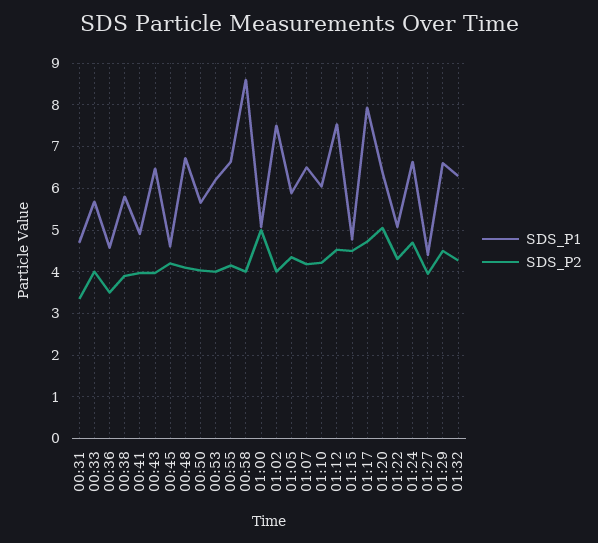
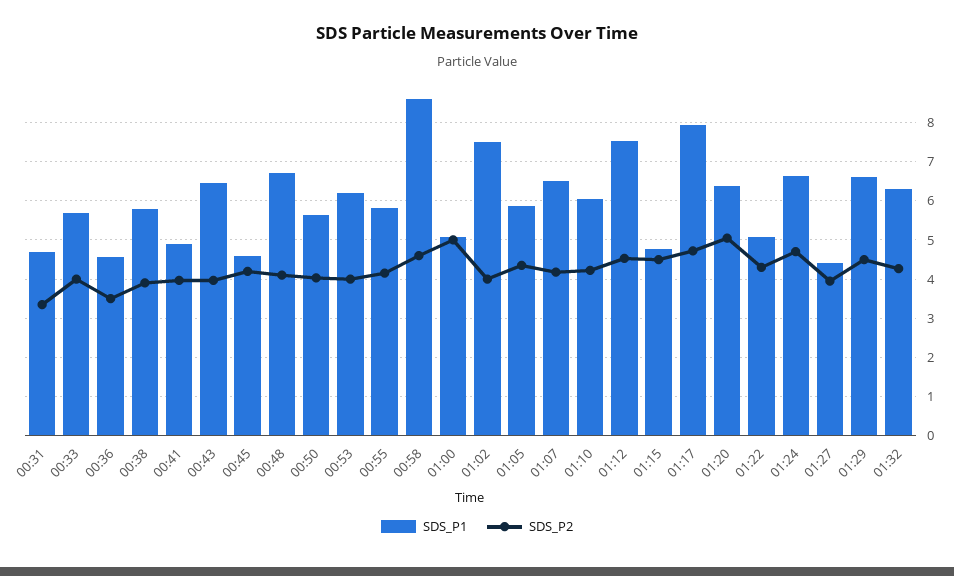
SDS_P1, 00:55: 6.6 -> 5.8
SDS_P2, 00:58: 4 -> 4.6

